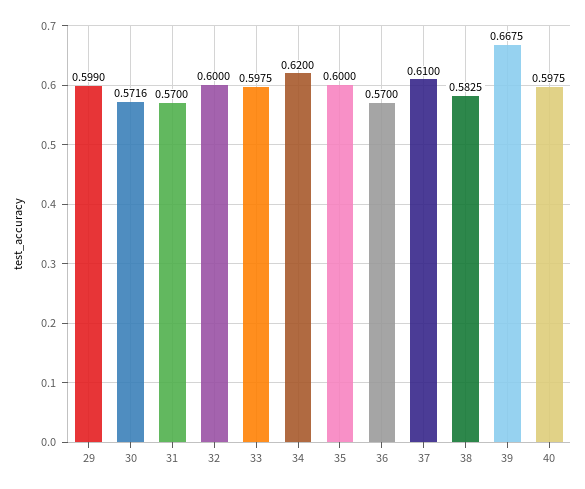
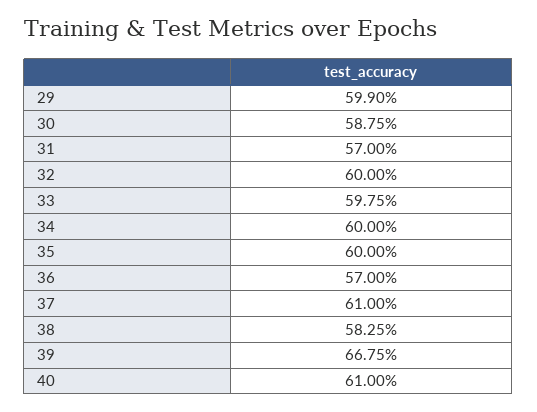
30: 0.5716 -> 0.5875
34: 0.62 -> 0.6
40: 0.5975 -> 0.61

